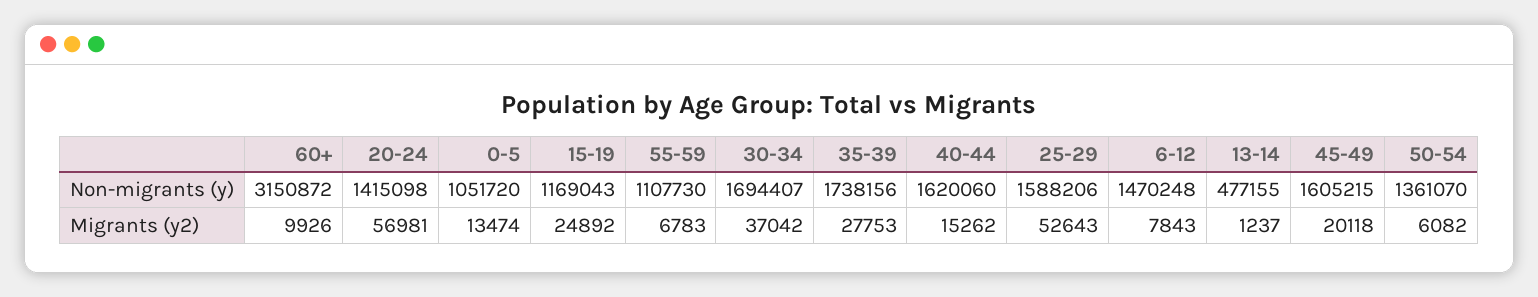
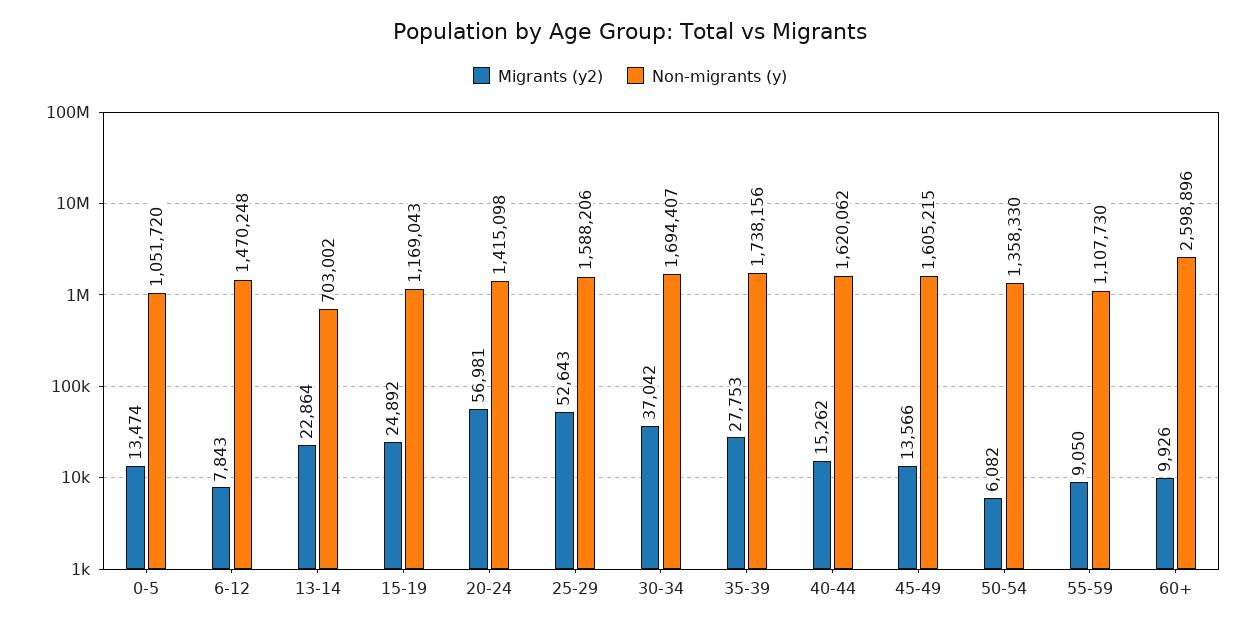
Non-migrants (y), 60+: 3150872 -> 2598896
Non-migrants (y), 40-44: 1620060 -> 1620062
Non-migrants (y), 13-14: 477155 -> 703002
Non-migrants (y), 50-54: 1361070 -> 1358330
Migrants (y2), 55-59: 6783 -> 9050
Migrants (y2), 13-14: 1237 -> 22864
Migrants (y2), 45-49: 20118 -> 13566

